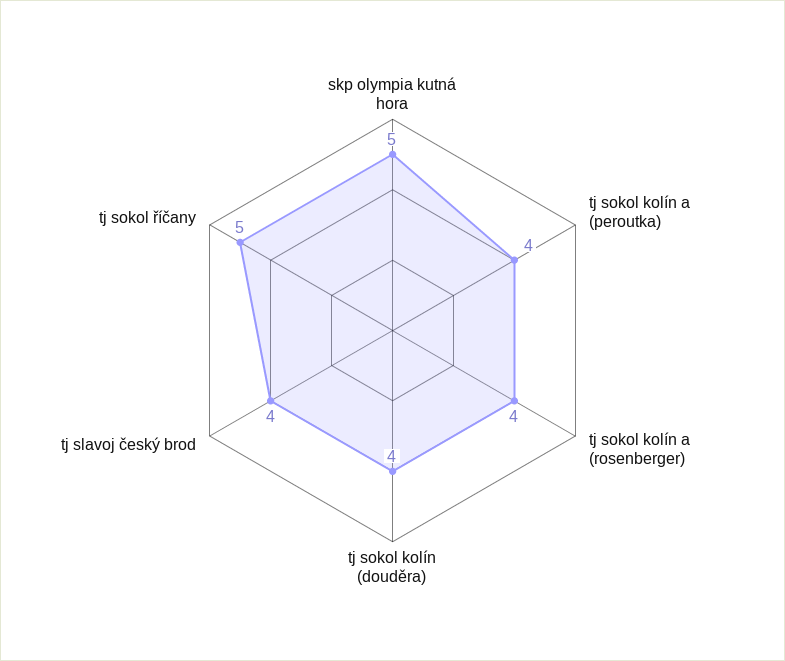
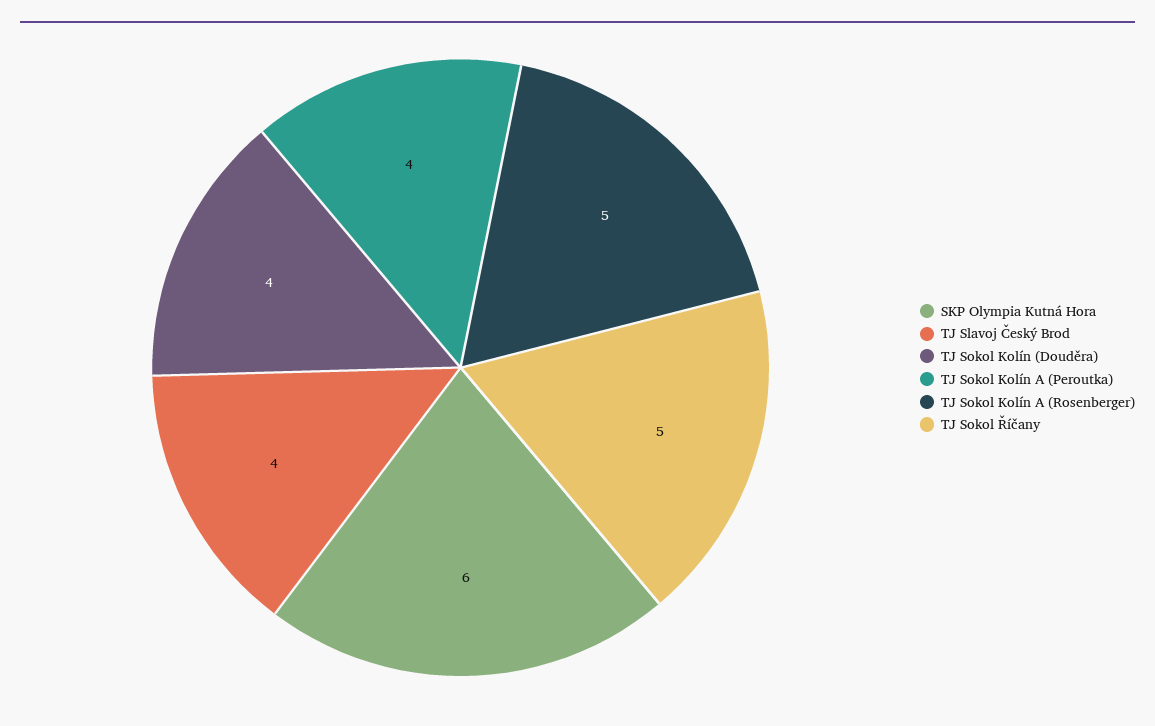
skp olympia kutná hora: 5 -> 6
tj sokol kolín a (rosenberger): 4 -> 5

